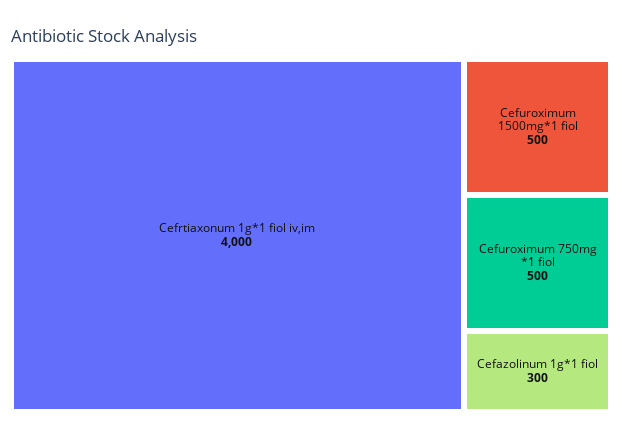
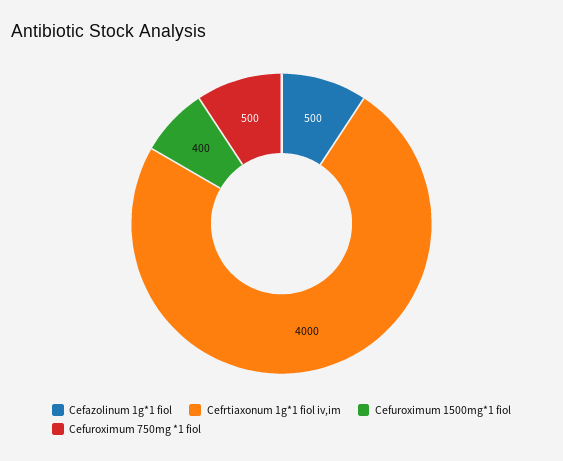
Cefuroximum 1500mg*1 fiol: 500 -> 400
Cefazolinum 1g*1 fiol: 300 -> 500

